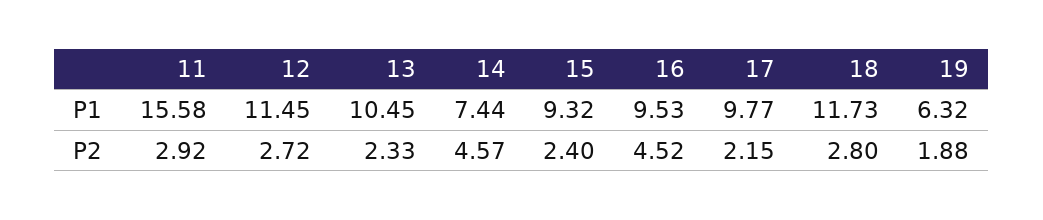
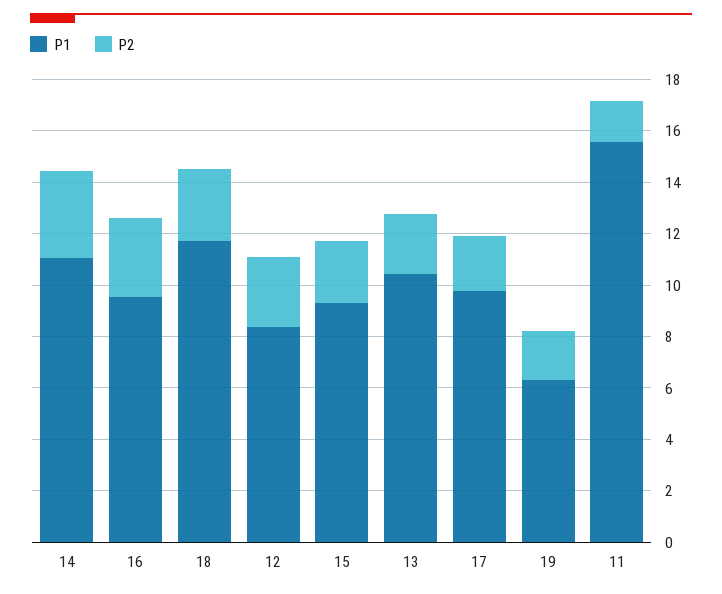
P1, 12: 11.45 -> 8.5
P1, 14: 7.44 -> 11
P2, 11: 2.92 -> 1.5
P2, 14: 4.57 -> 3.5
P2, 16: 4.52 -> 3

